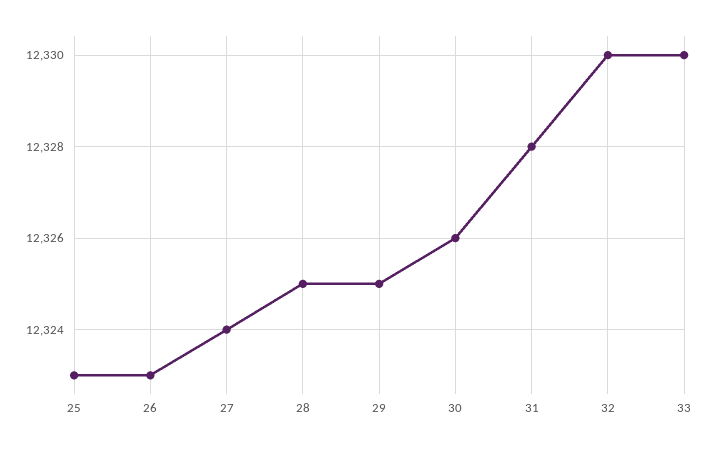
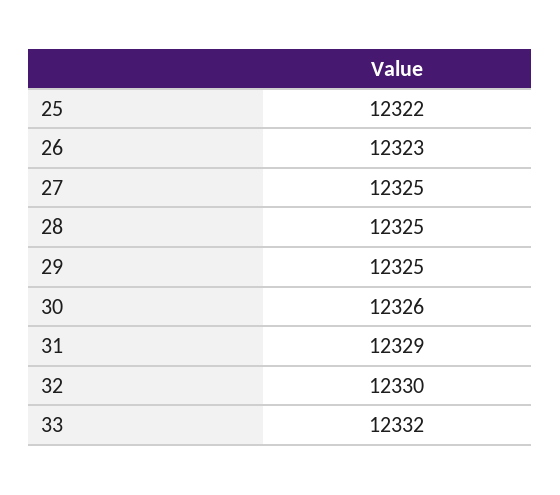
25: 12323 -> 12322
27: 12324 -> 12325
31: 12328 -> 12329
33: 12330 -> 12332

